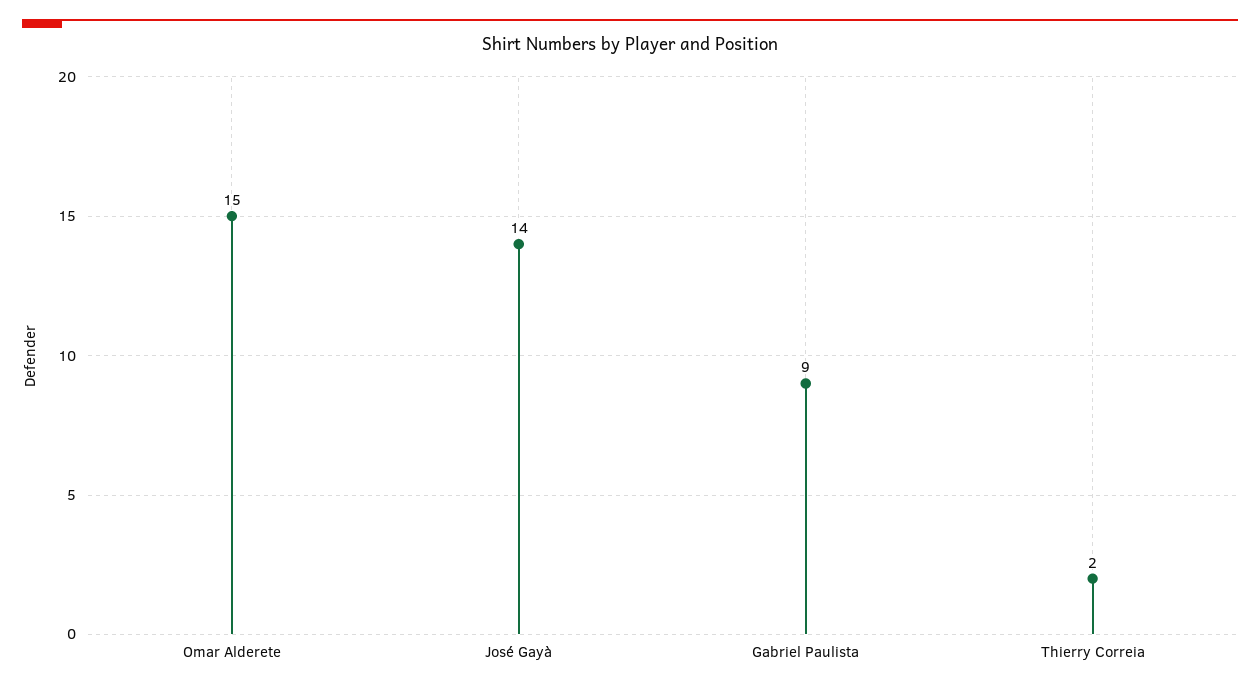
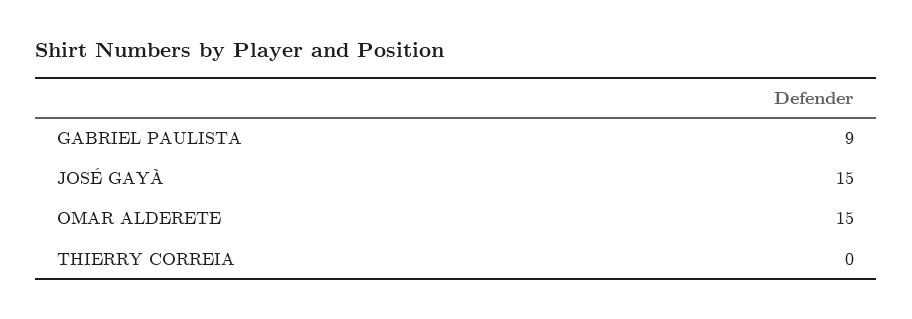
José Gayà: 14 -> 15
Thierry Correia: 2 -> 0

